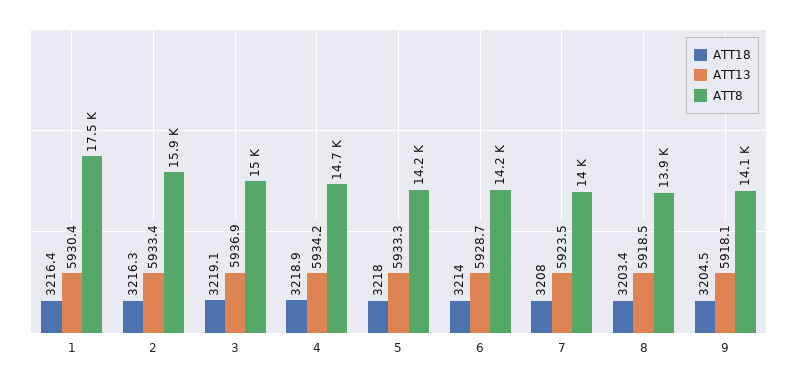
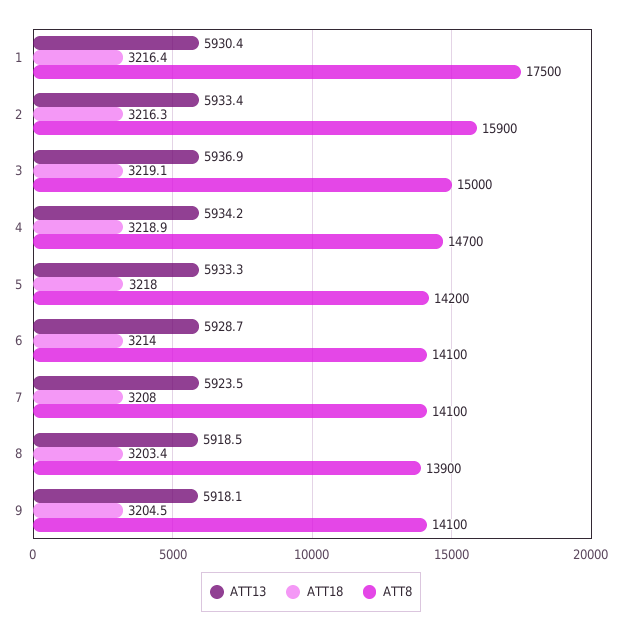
ATT8, 6: 14200 -> 14100
ATT8, 7: 14000 -> 14100

